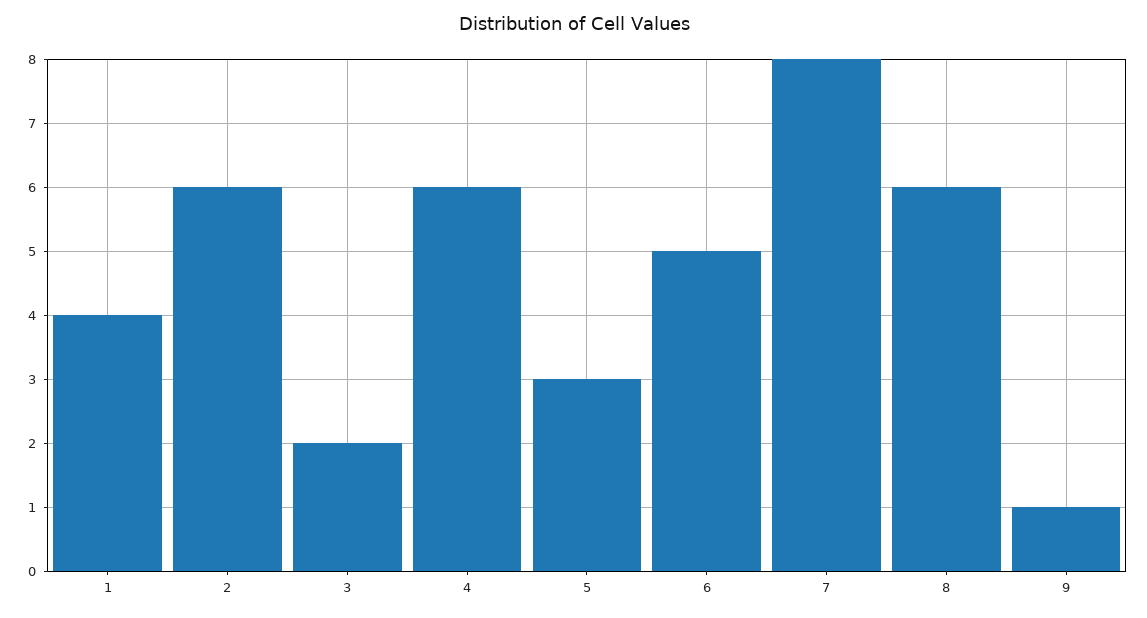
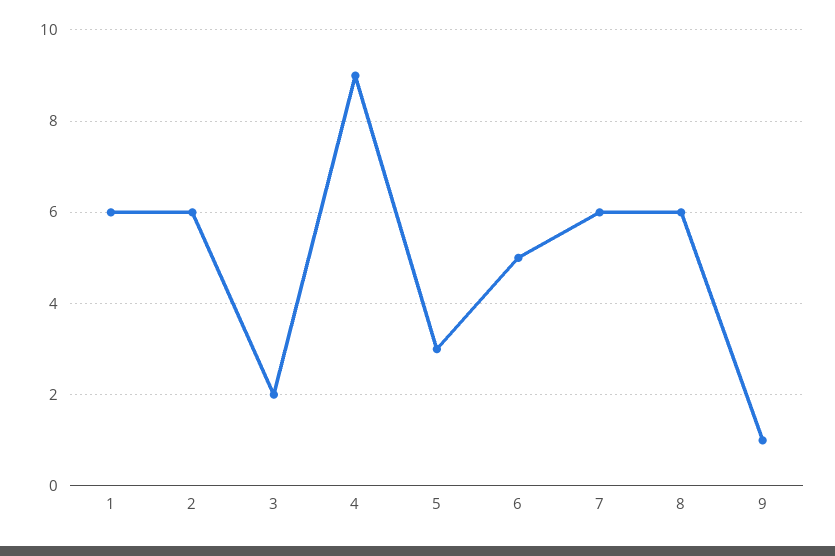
1: 4 -> 6
4: 6 -> 9
7: 8 -> 6

